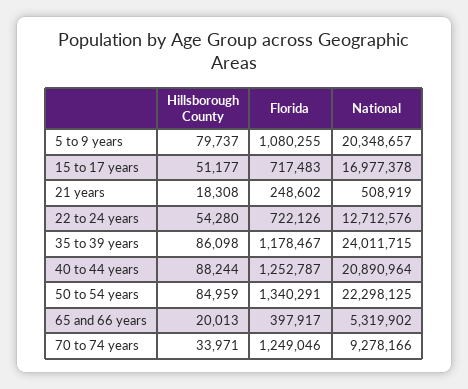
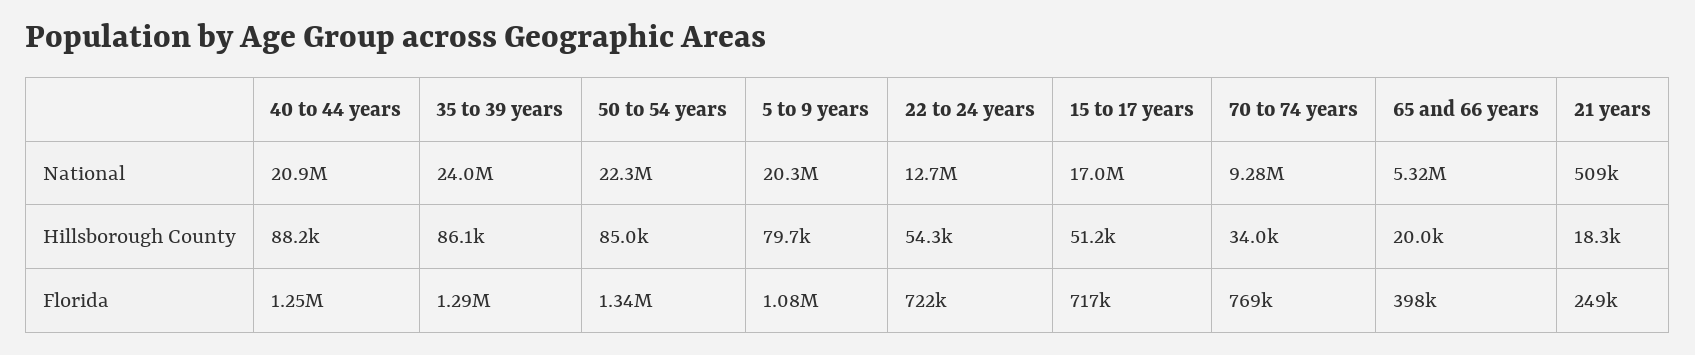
Florida, 35 to 39 years: 1178467 -> 1290000
Florida, 70 to 74 years: 1249046 -> 769000

